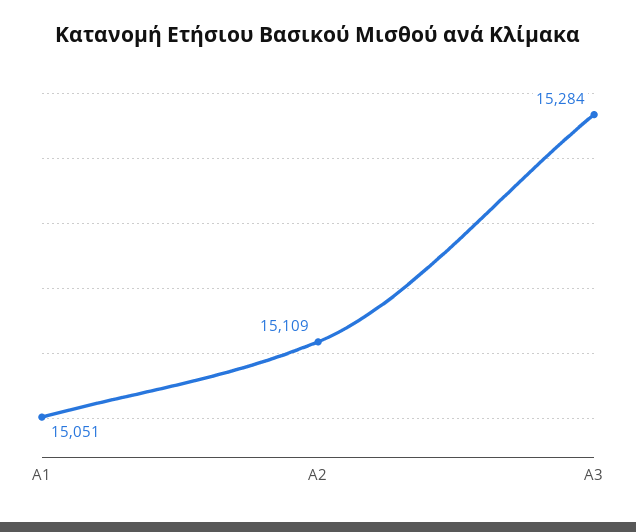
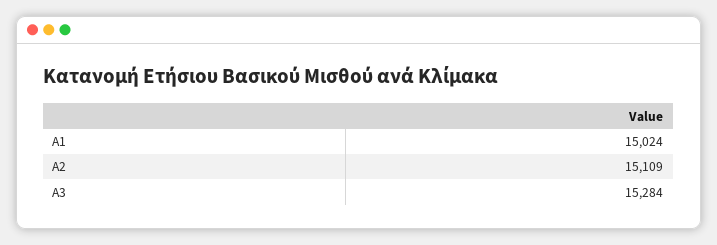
A1: 15051 -> 15024

